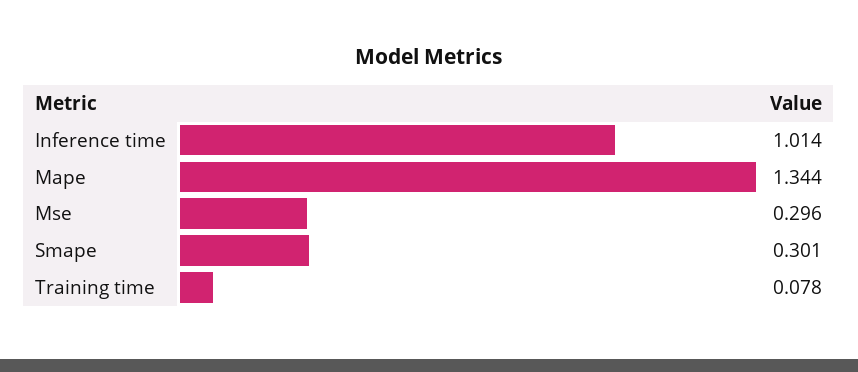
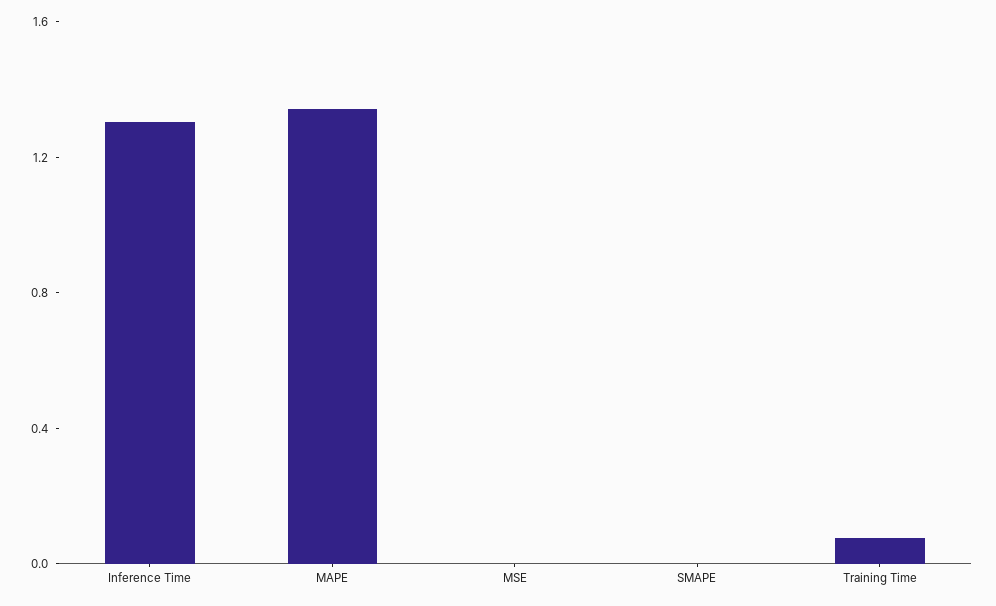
Inference time: 1.014 -> 1.3
Mse: 0.296 -> 0
Smape: 0.301 -> 0

